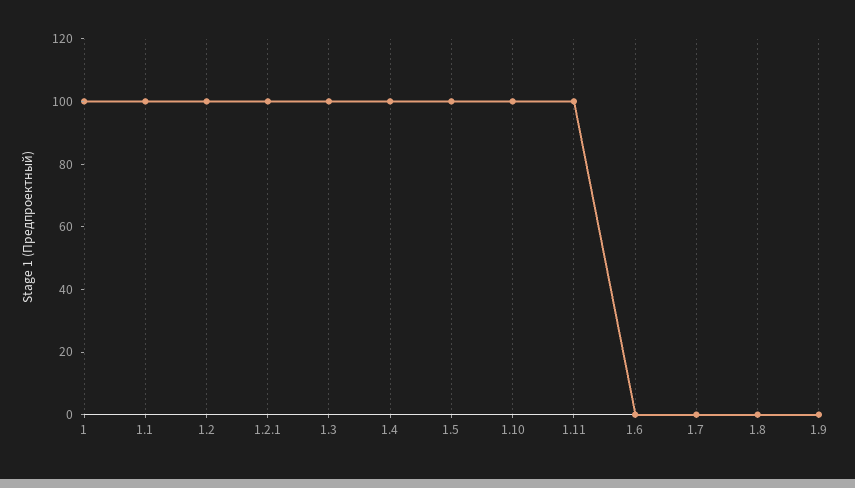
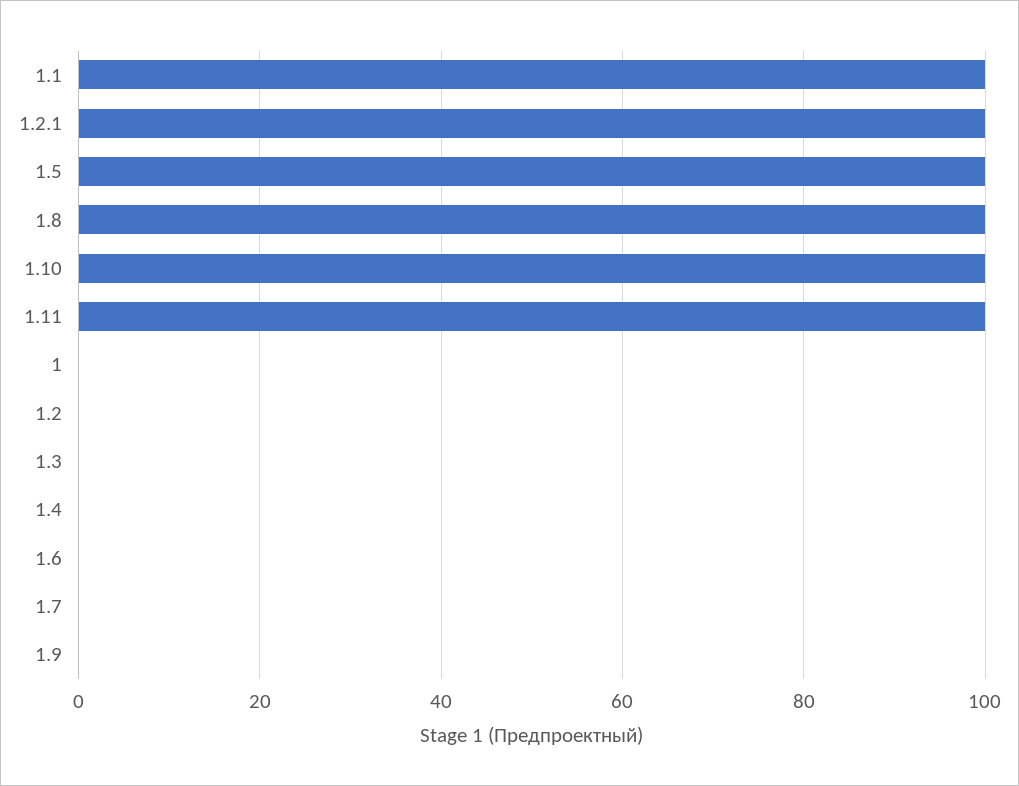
1: 100 -> 0
1.2: 100 -> 0
1.3: 100 -> 0
1.4: 100 -> 0
1.8: 0 -> 100

